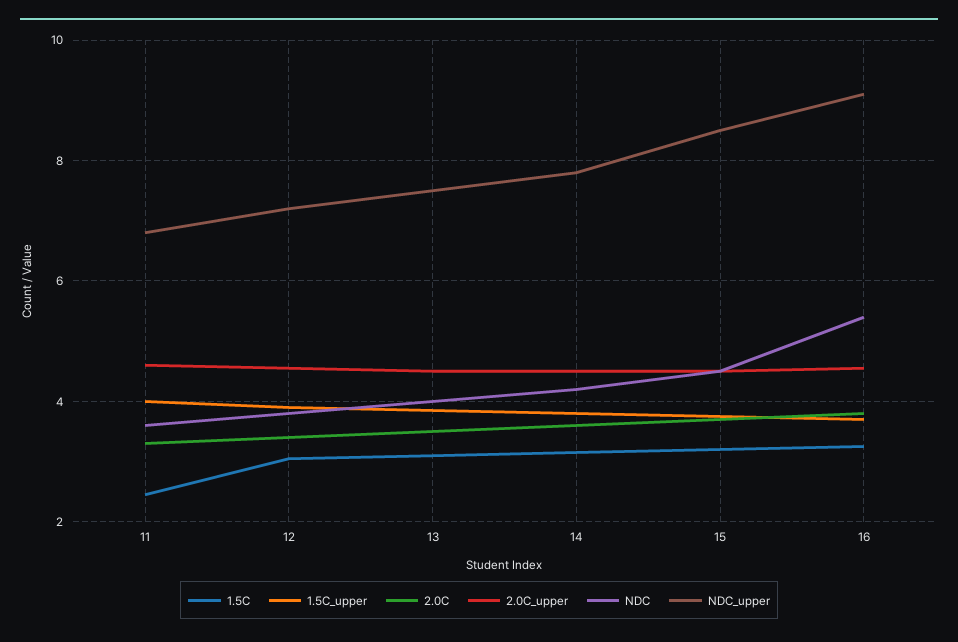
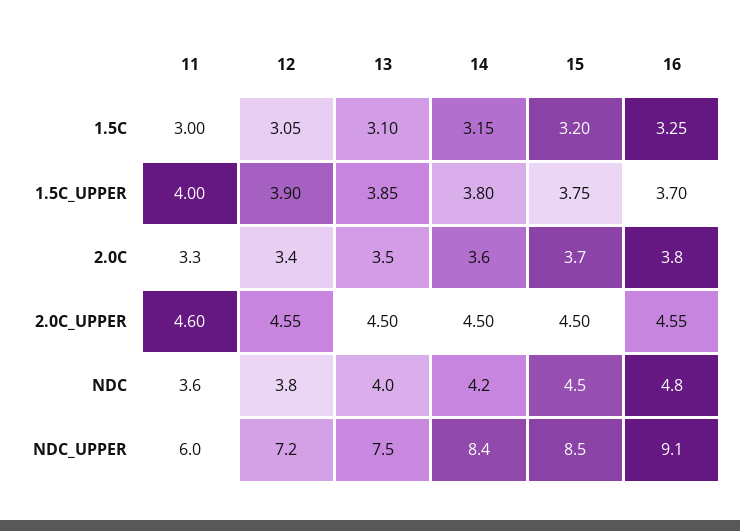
1.5C, 11: 2.4 -> 3
NDC_upper, 11: 6.8 -> 6
NDC_upper, 14: 7.8 -> 8.4
NDC, 16: 5.4 -> 4.8

